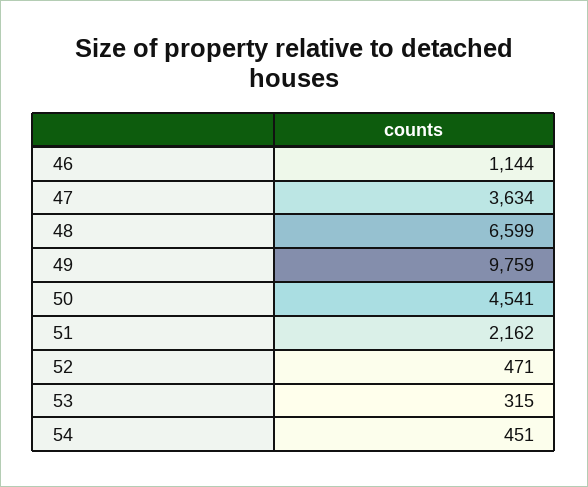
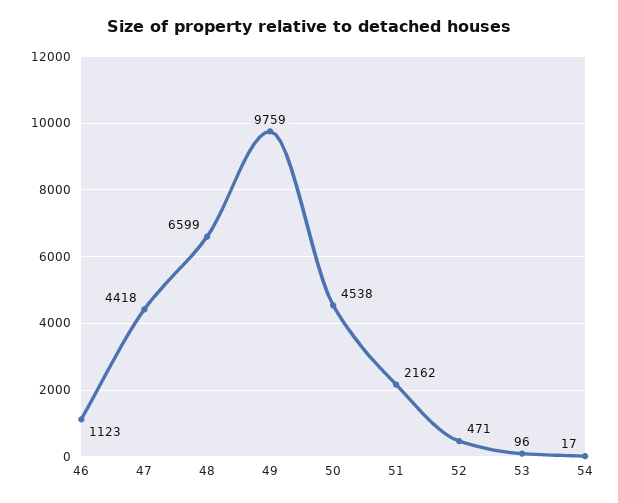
46: 1144 -> 1123
47: 3634 -> 4418
50: 4541 -> 4538
53: 315 -> 96
54: 451 -> 17

